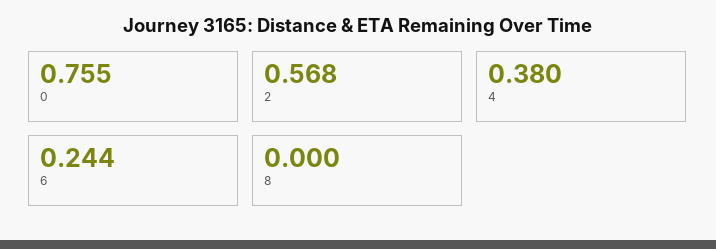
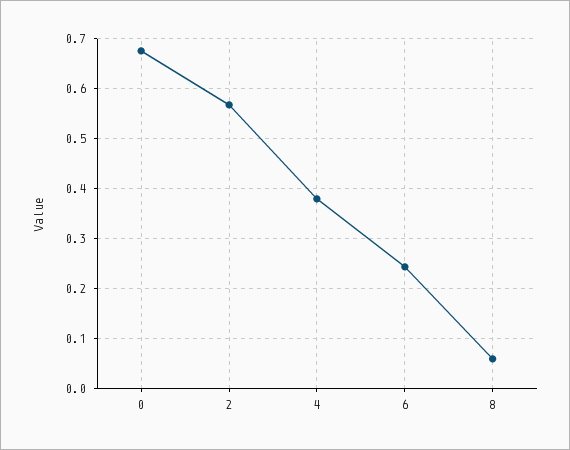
0: 0.755 -> 0.68
8: 0 -> 0.06

